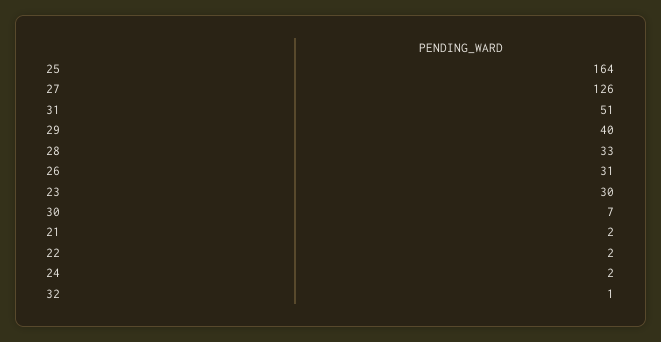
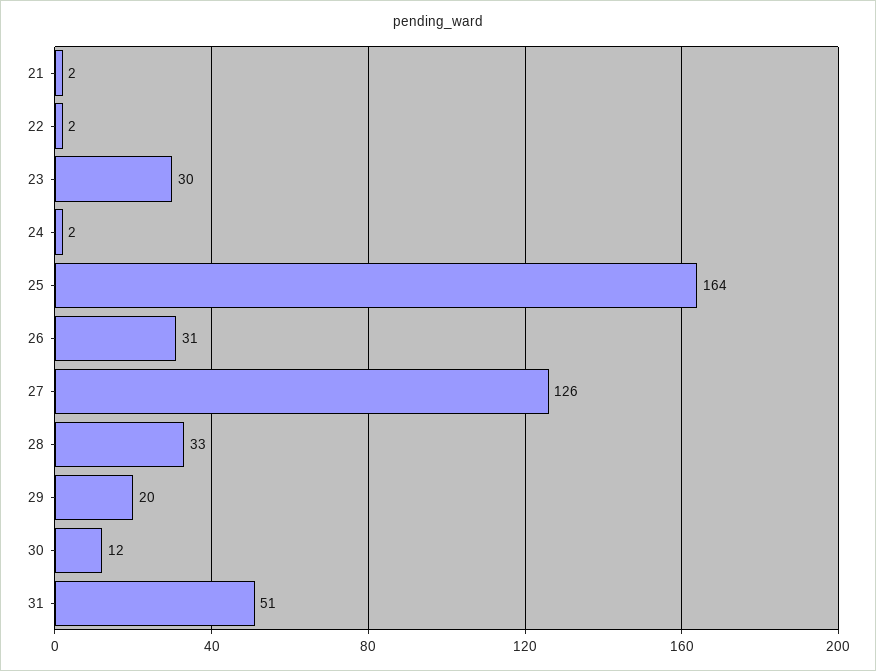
29: 40 -> 20
30: 7 -> 12
32: 1 -> none

